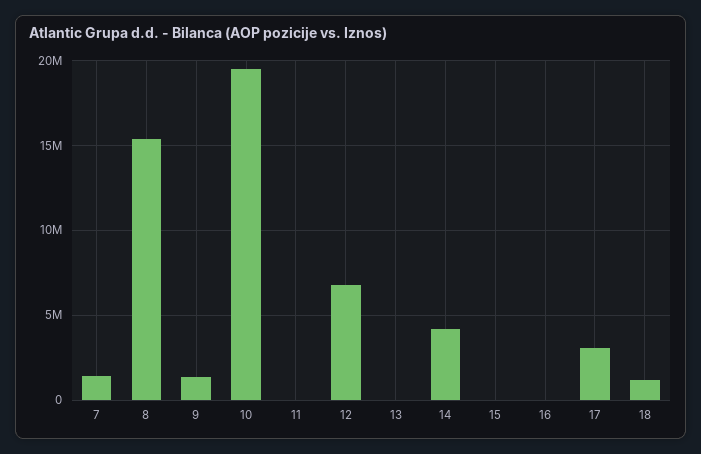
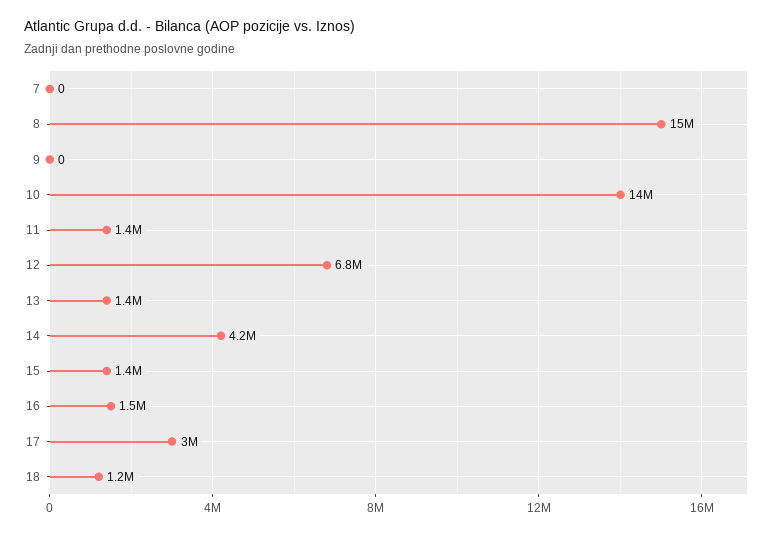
7: 1500000 -> 0
9: 1500000 -> 0
10: 19500000 -> 14000000
11: 0 -> 1400000
13: 0 -> 1400000
15: 0 -> 1400000
16: 0 -> 1500000

